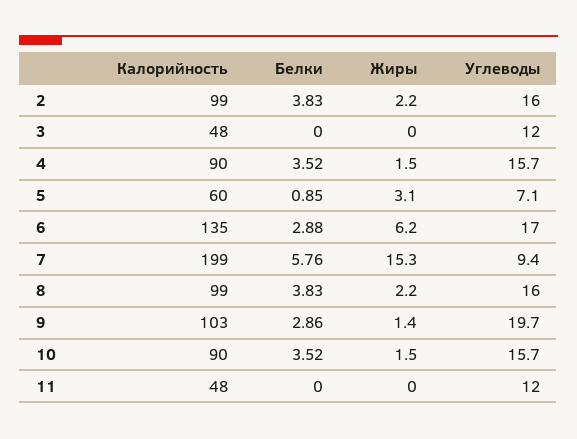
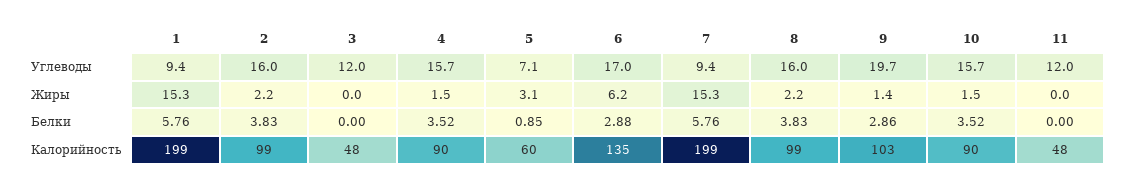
Углеводы, 1: none -> 9.4
Жиры, 1: none -> 15.3
Белки, 1: none -> 5.76
Калорийность, 1: none -> 199

